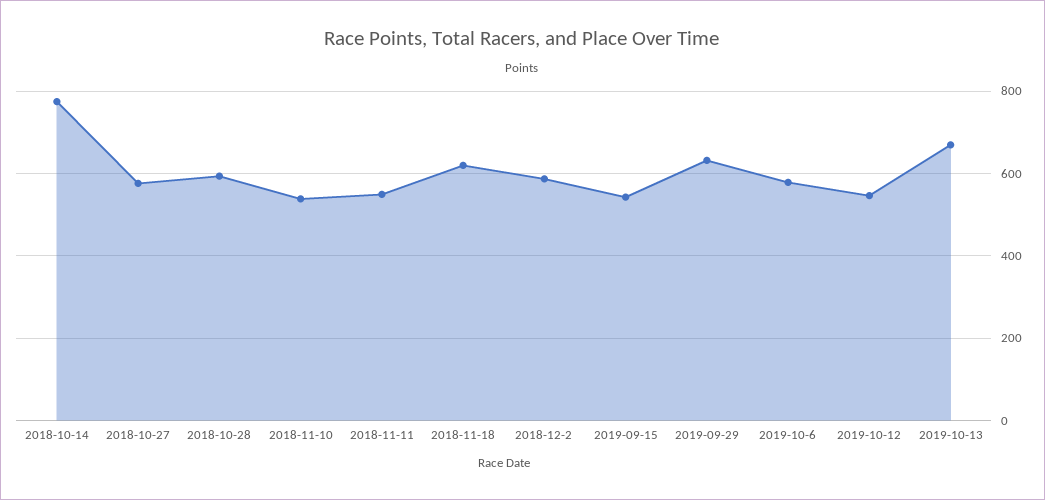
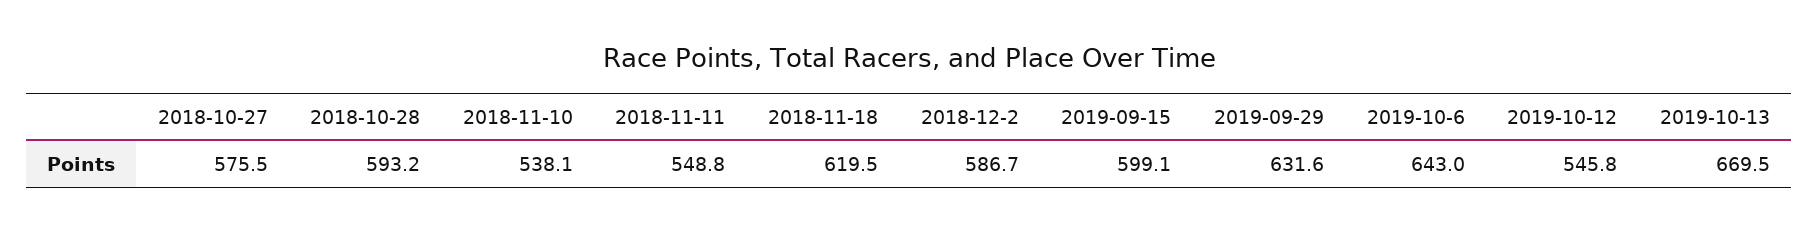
2018-10-14: 780 -> none
2019-09-15: 540 -> 599.1
2019-10-6: 580 -> 643

